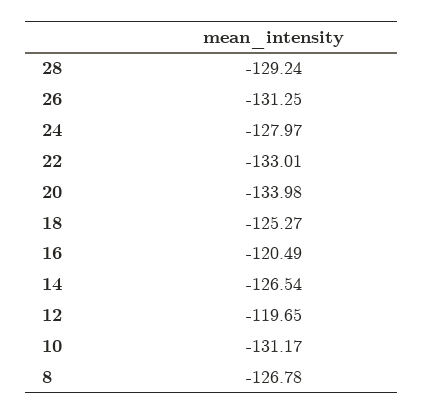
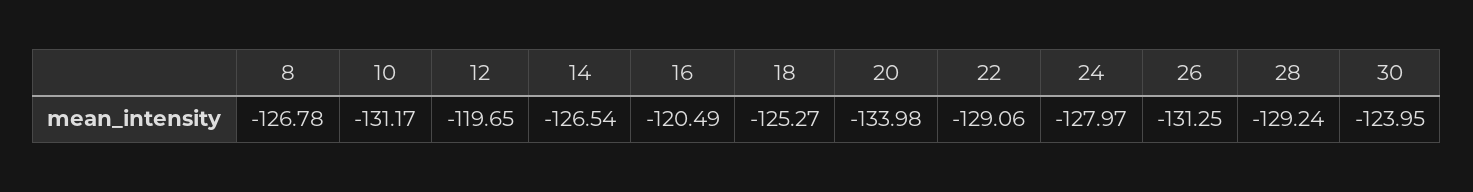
22: -133.01 -> -129.06
30: none -> -123.95

